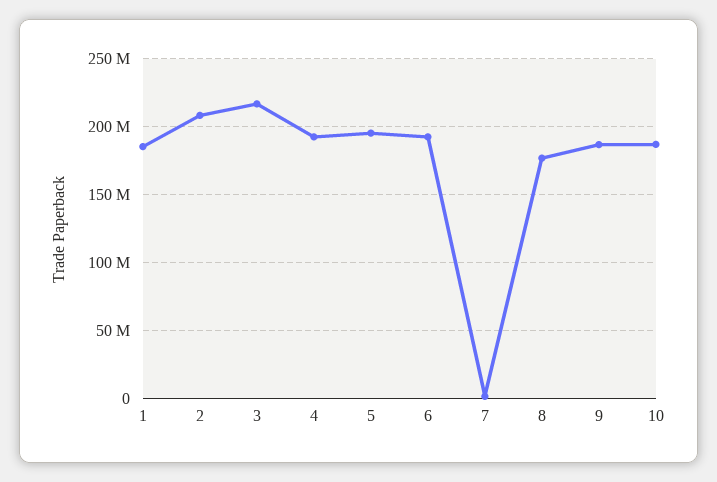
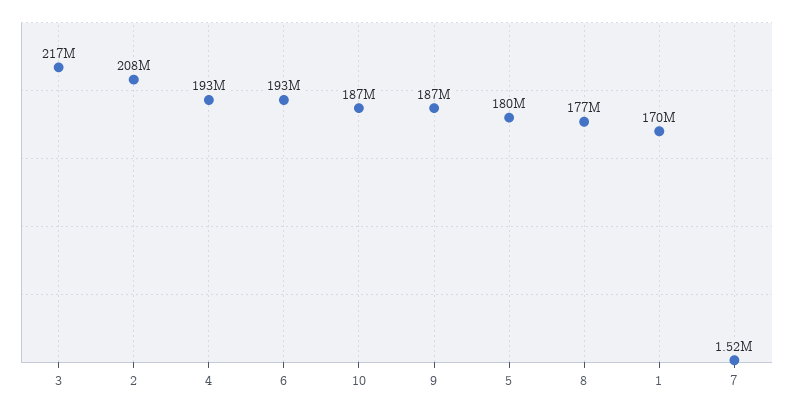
1: 185000000 -> 170000000
5: 195000000 -> 180000000

